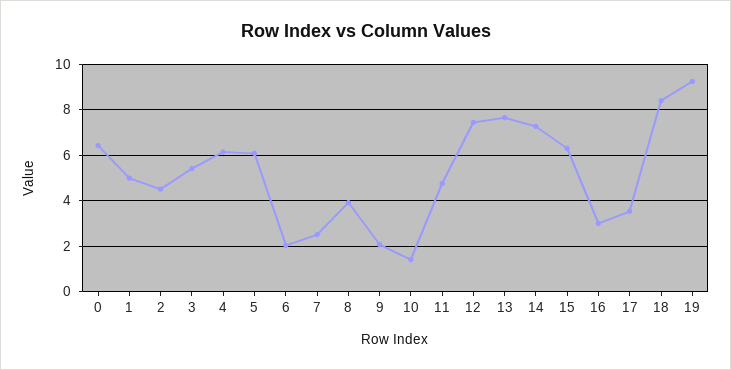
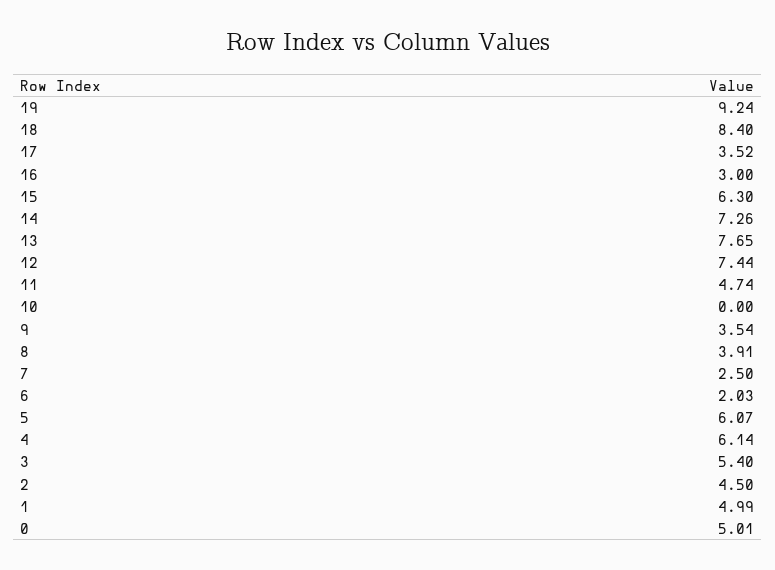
0: 6.5 -> 5.01
9: 2 -> 3.54
10: 1.5 -> 0

